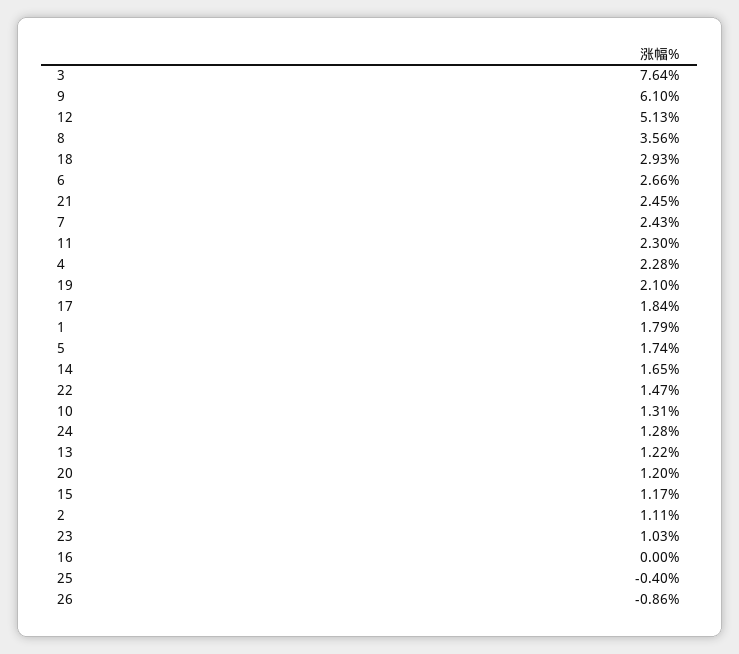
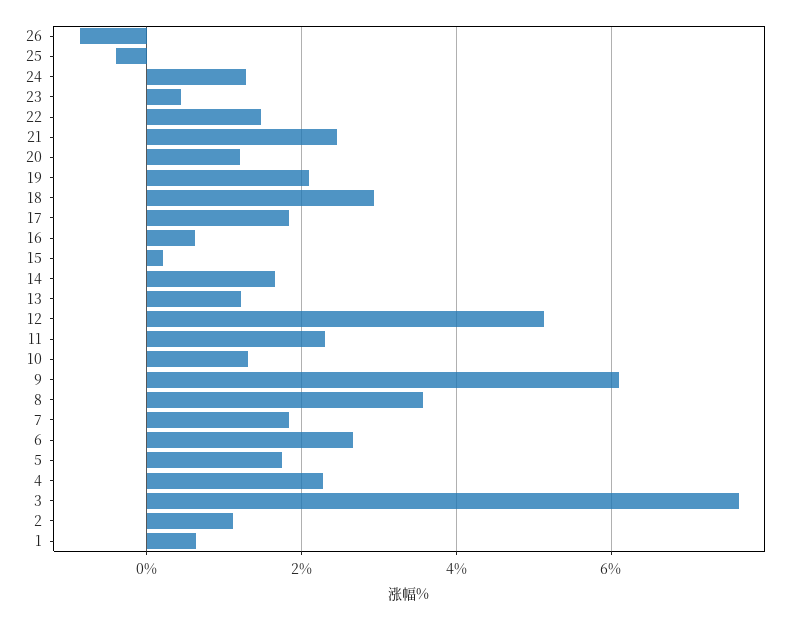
7: 2.43 -> 1.8
1: 1.79 -> 0.6
15: 1.17 -> 0.2
23: 1.03 -> 0.4
16: 0 -> 0.6

